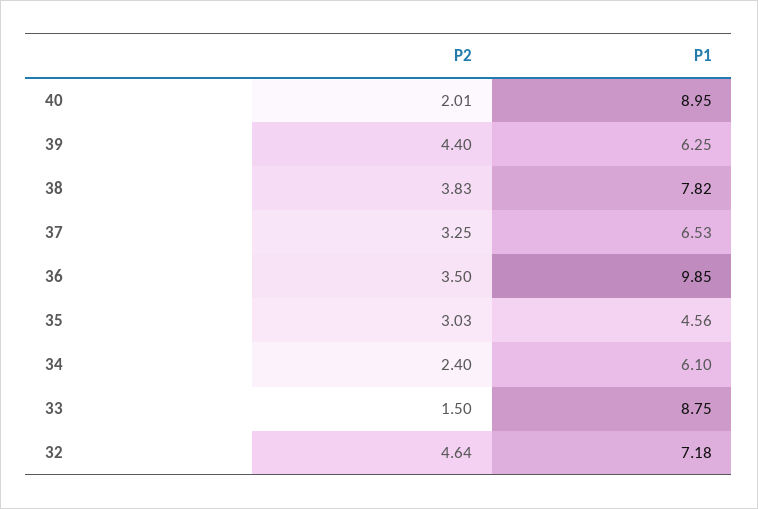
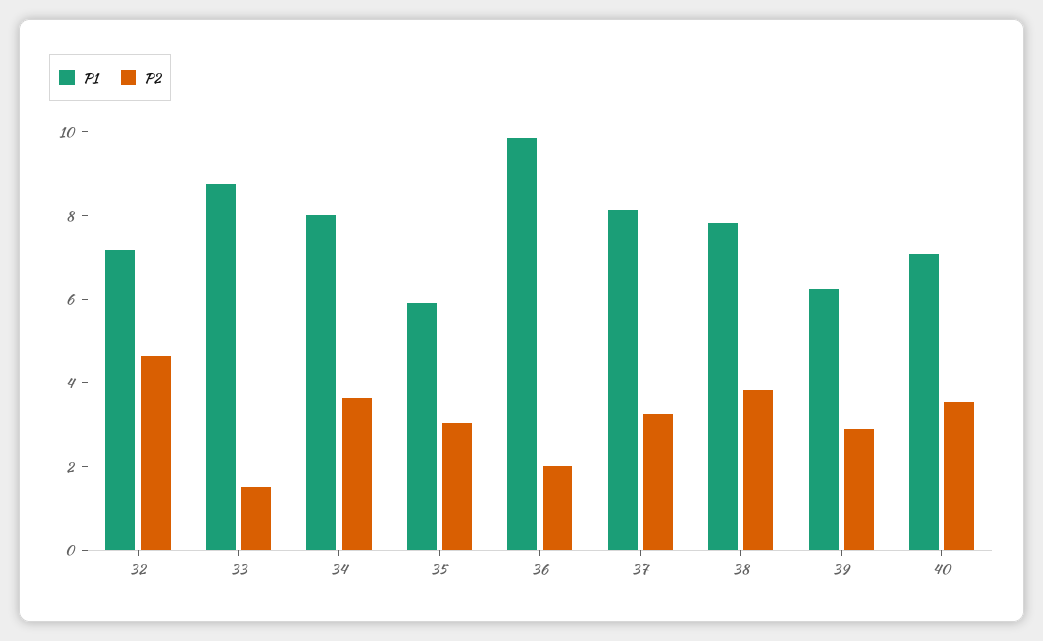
P2, 40: 2.01 -> 3.5
P1, 40: 8.95 -> 7
P2, 39: 4.4 -> 3
P1, 37: 6.53 -> 8
P2, 36: 3.5 -> 2
P1, 35: 4.56 -> 6
P2, 34: 2.4 -> 3.5
P1, 34: 6.1 -> 8

